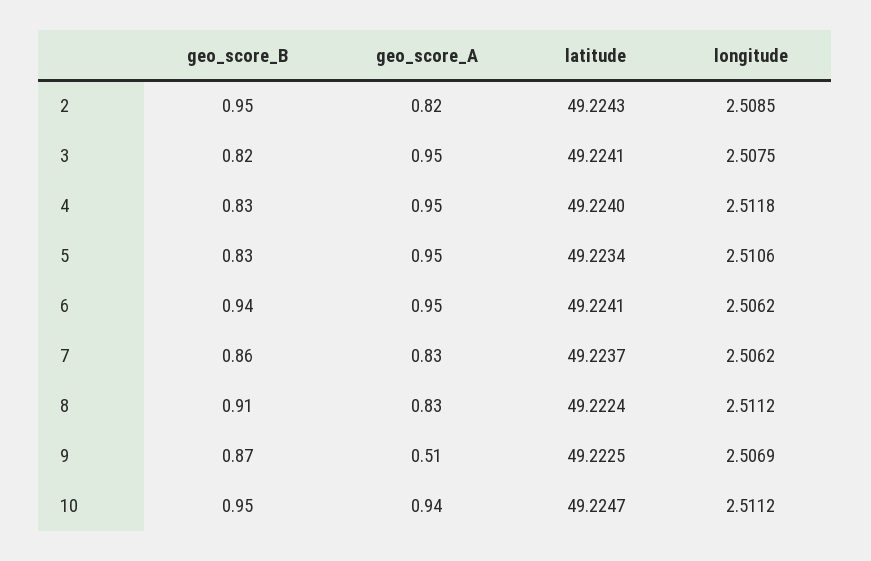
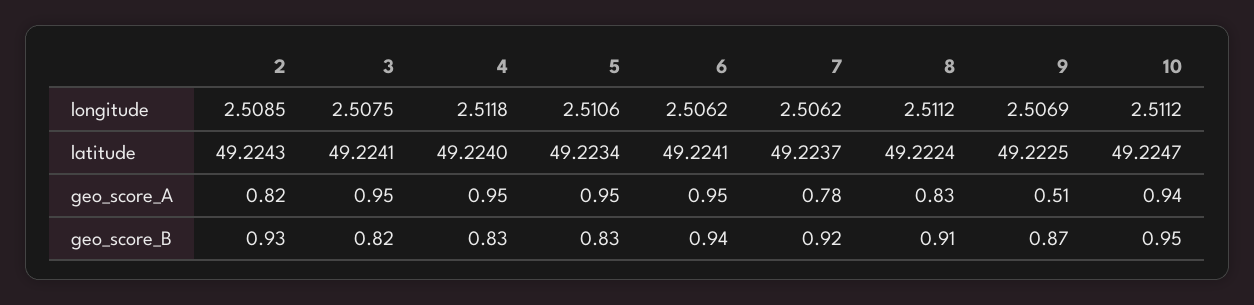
geo_score_B, 2: 0.95 -> 0.93
geo_score_B, 7: 0.86 -> 0.92
geo_score_A, 7: 0.83 -> 0.78

